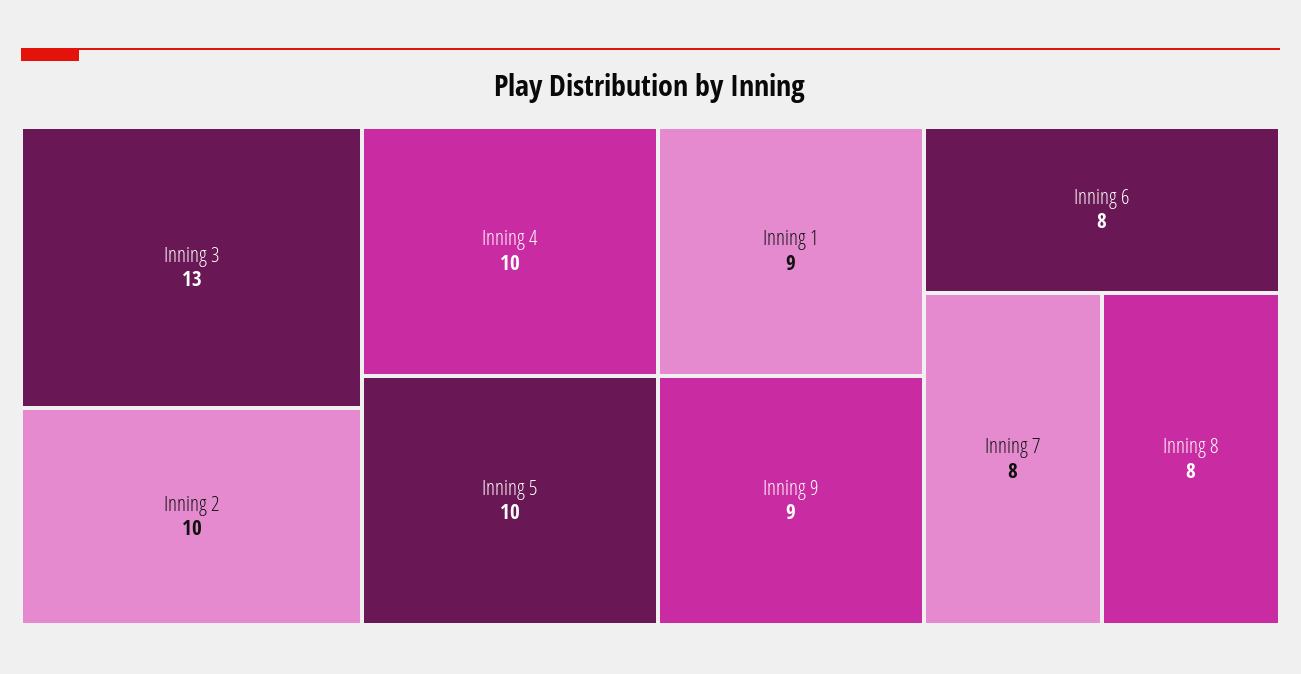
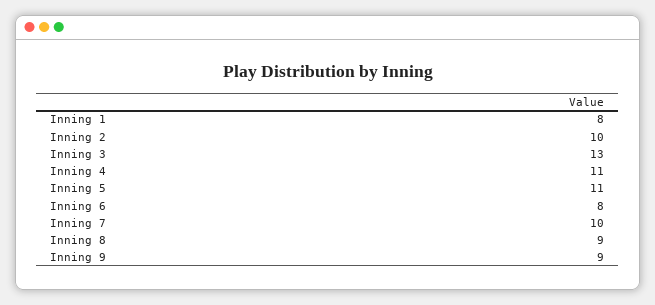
Inning 4: 10 -> 11
Inning 5: 10 -> 11
Inning 1: 9 -> 8
Inning 7: 8 -> 10
Inning 8: 8 -> 9

